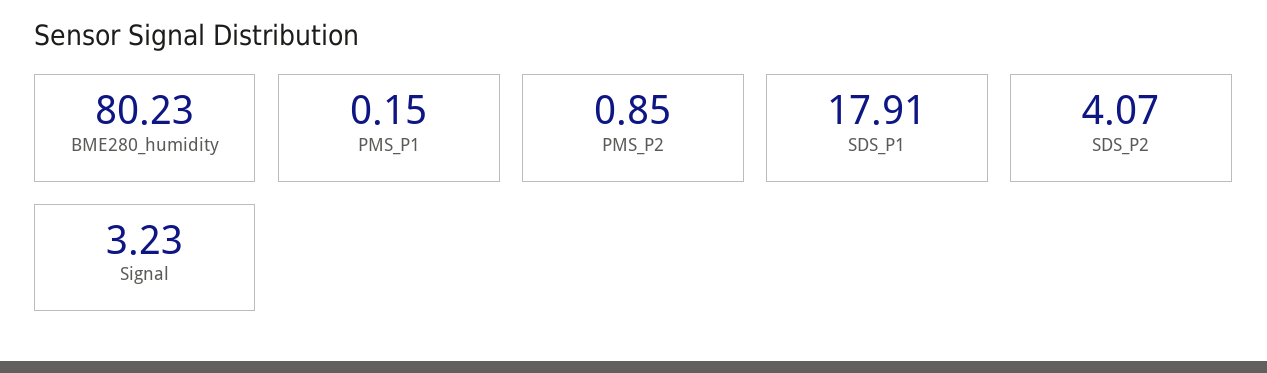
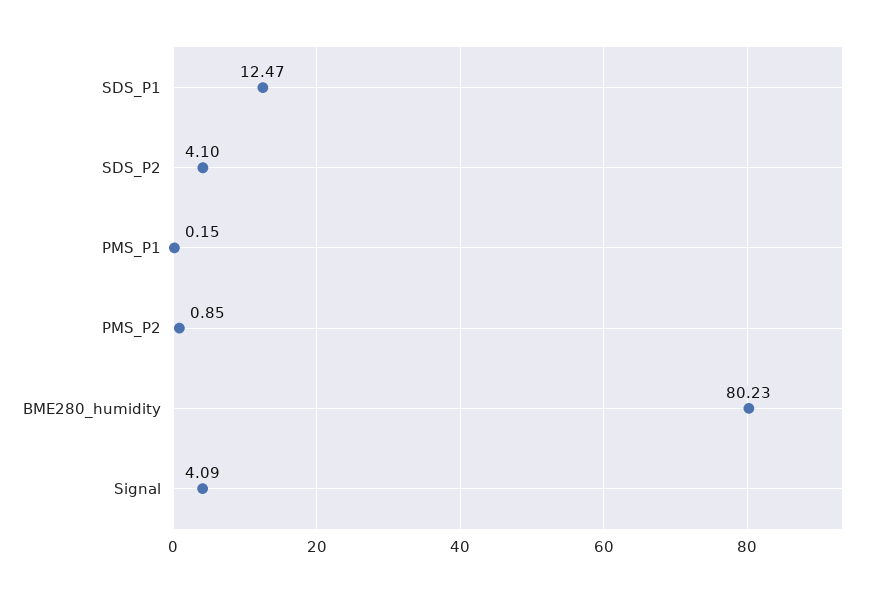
SDS_P1: 17.91 -> 12.47
SDS_P2: 4.07 -> 4.1
Signal: 3.23 -> 4.09

